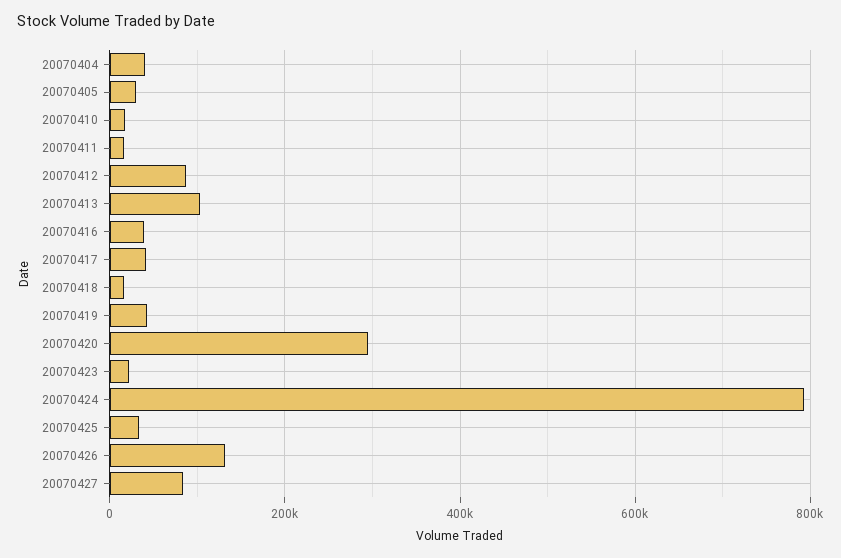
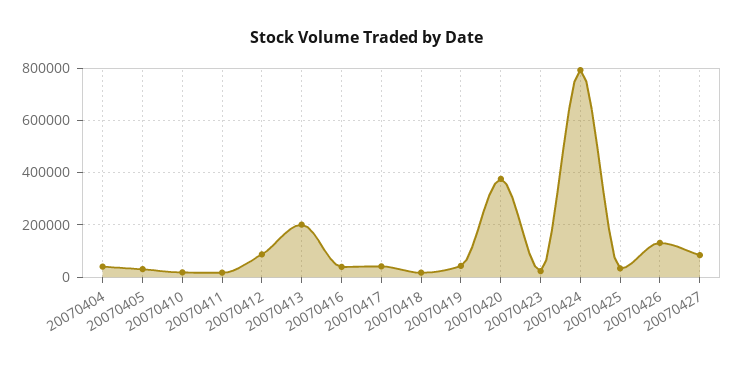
20070413: 100000 -> 200000
20070420: 300000 -> 375000

